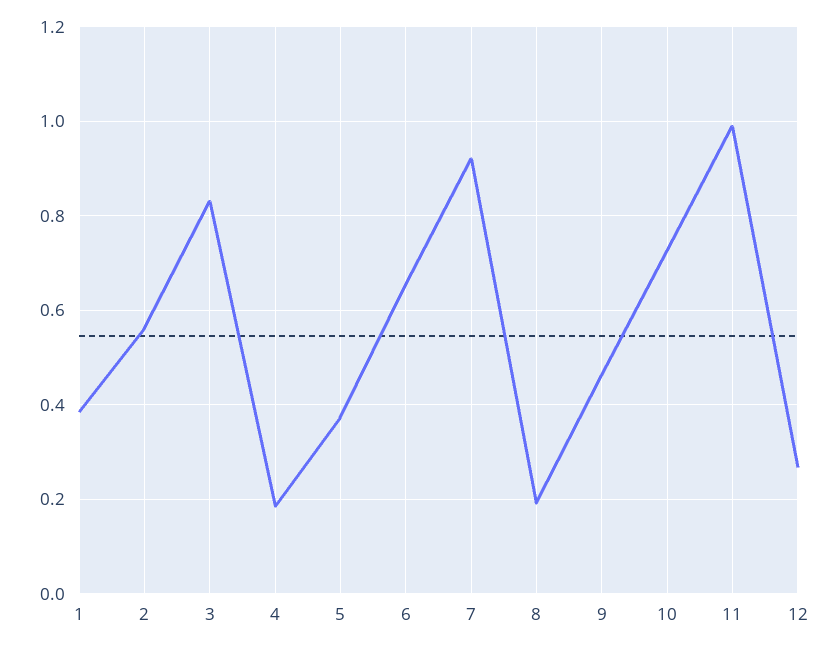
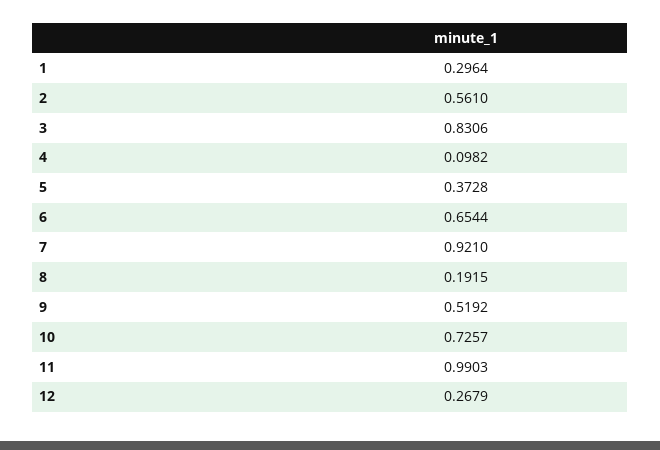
1: 0.38 -> 0.2964
4: 0.18 -> 0.0982
9: 0.46 -> 0.5192

